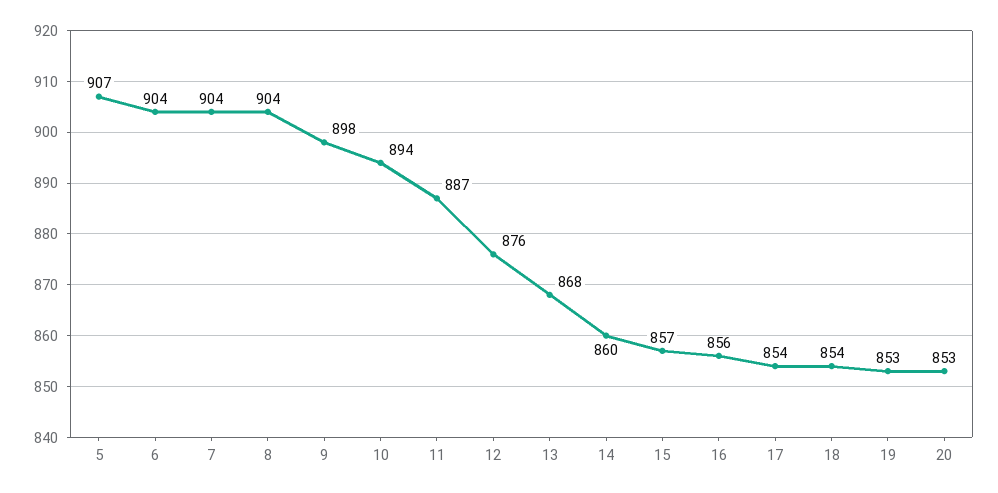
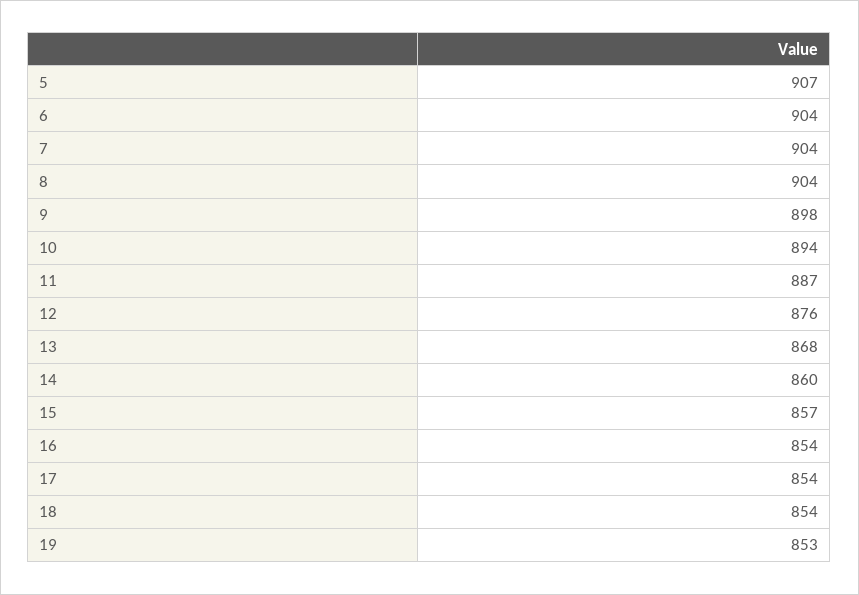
16: 856 -> 854
20: 853 -> none

